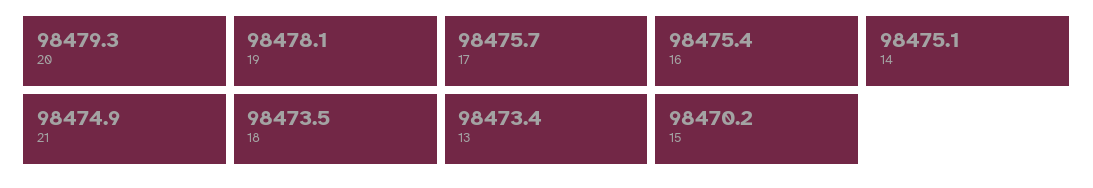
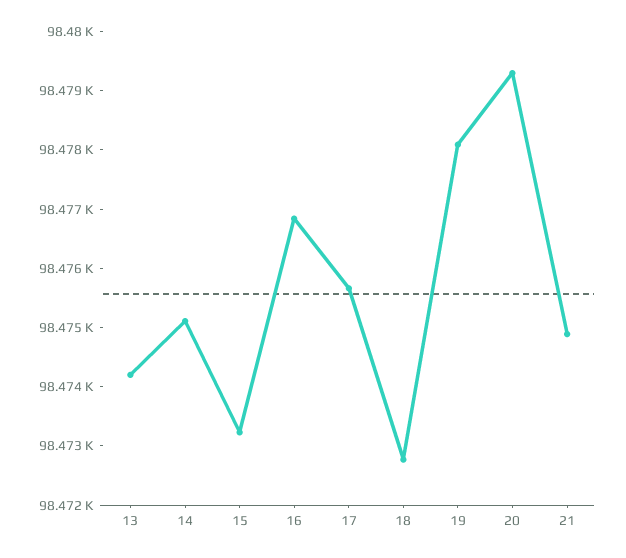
16: 98475.4 -> 98476.8
18: 98473.5 -> 98472.8
13: 98473.4 -> 98474.2
15: 98470.2 -> 98473.2

